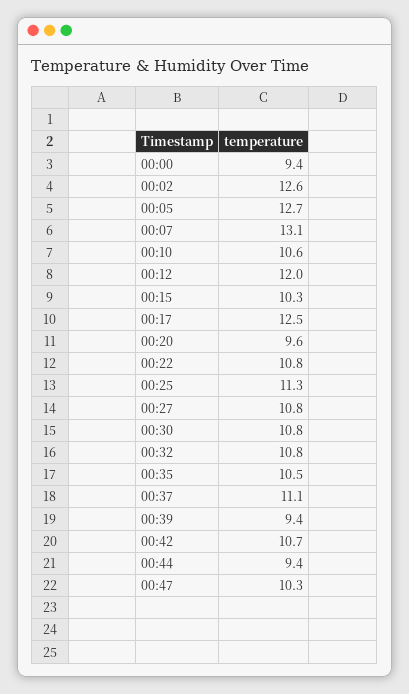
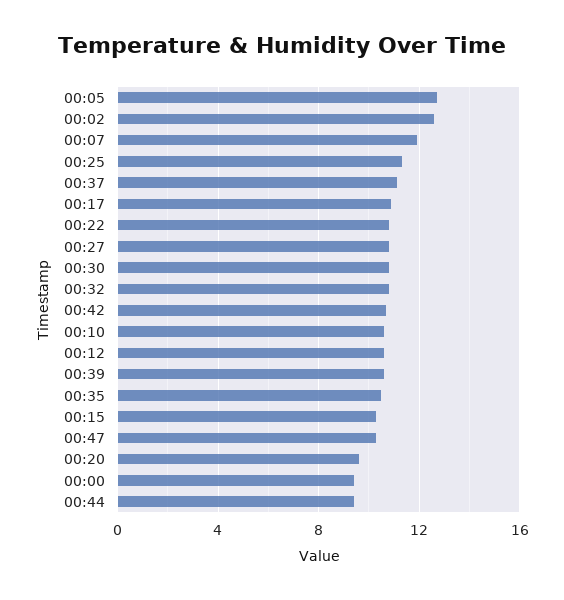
00:07: 13.1 -> 12
00:12: 12 -> 10.5
00:17: 12.5 -> 11
00:39: 9.4 -> 10.5

